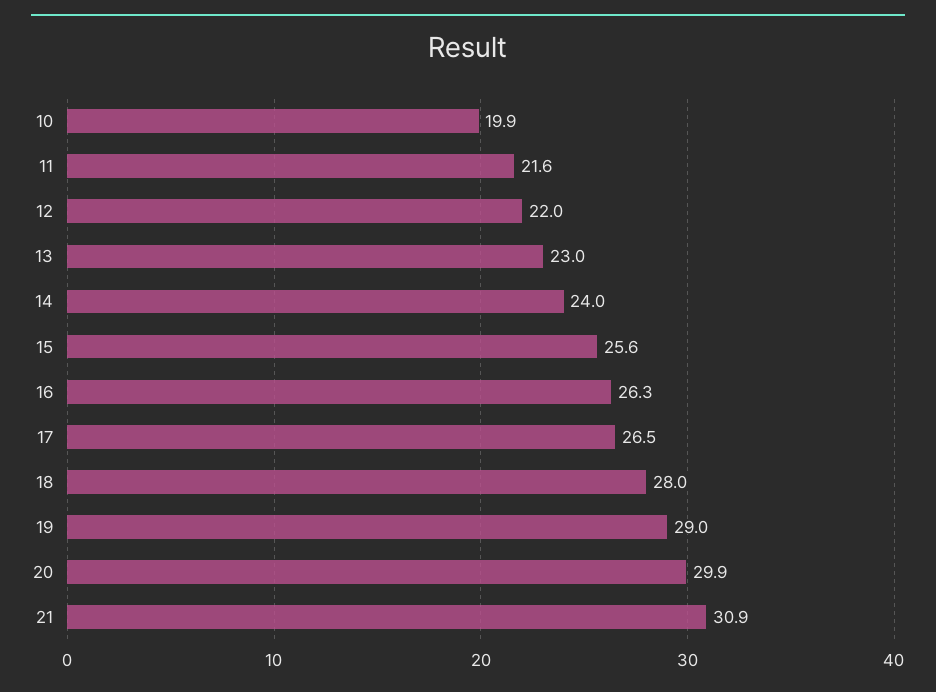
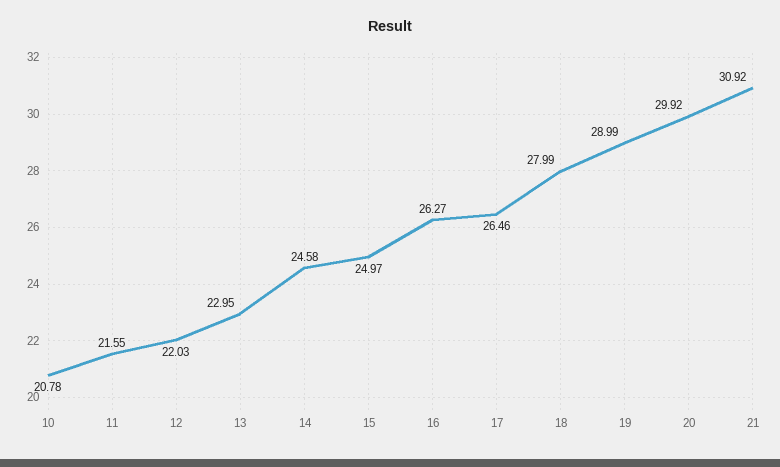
10: 19.9 -> 20.78
14: 24 -> 24.58
15: 25.6 -> 24.97

